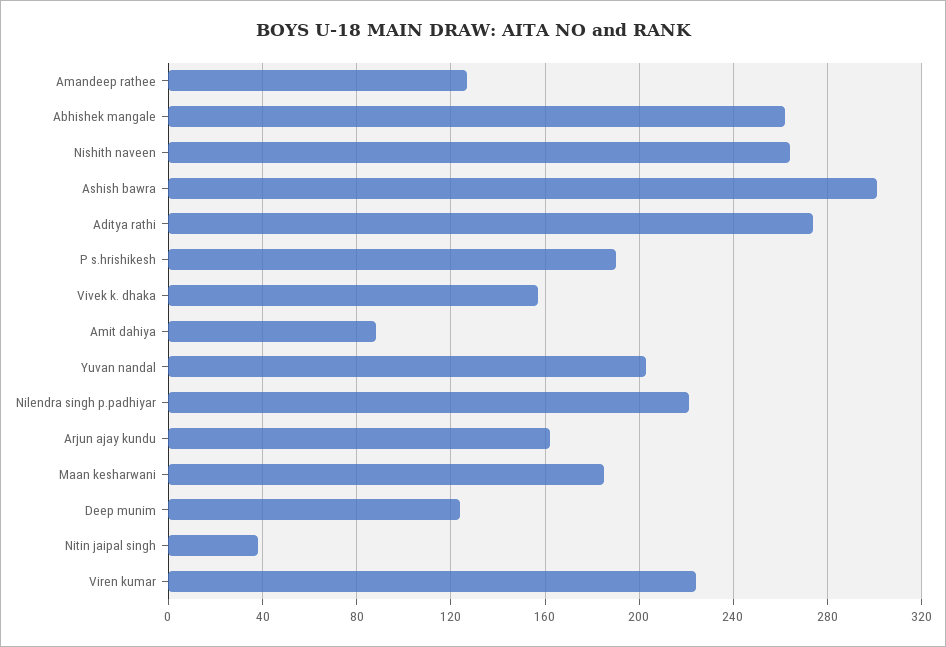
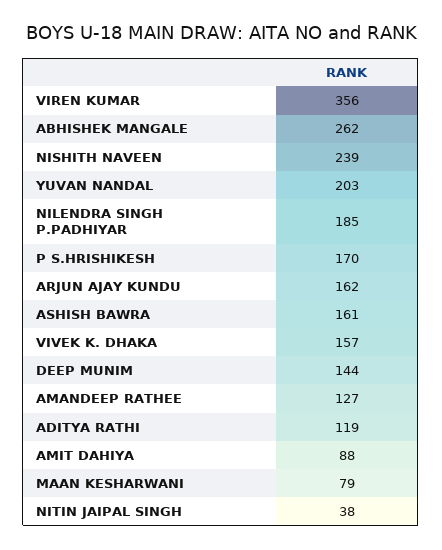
Nishith naveen: 265 -> 239
Ashish bawra: 300 -> 161
Aditya rathi: 275 -> 119
P s.hrishikesh: 190 -> 170
Nilendra singh p.padhiyar: 220 -> 185
Maan kesharwani: 185 -> 79
Deep munim: 125 -> 144
Viren kumar: 225 -> 356

